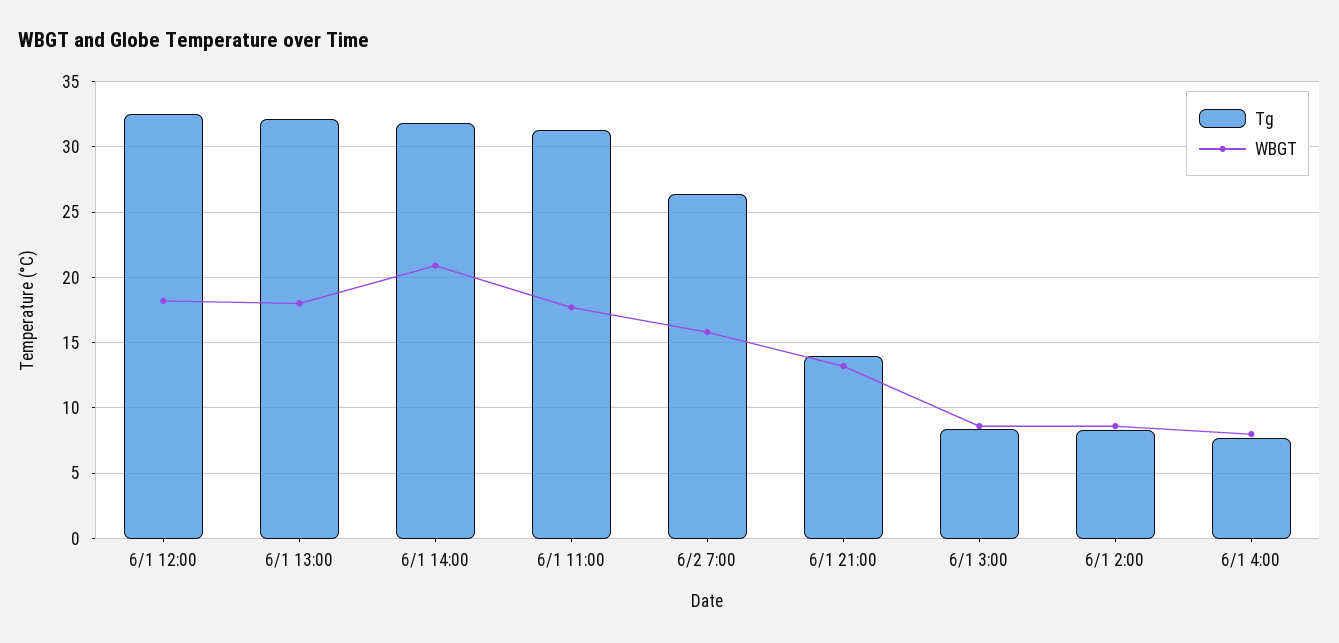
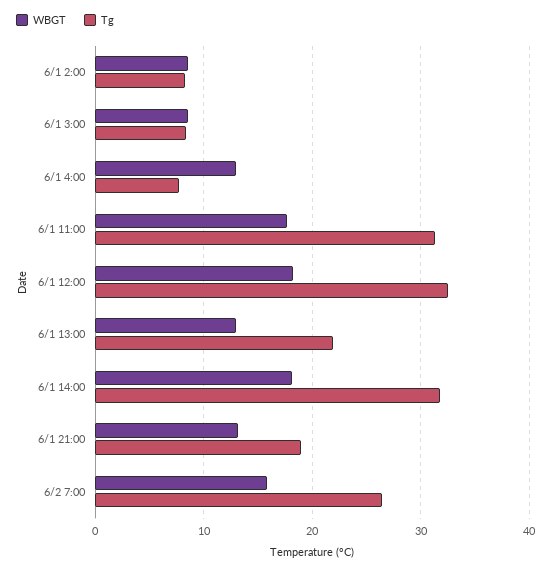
Tg, 6/1 13:00: 32 -> 22
WBGT, 6/1 13:00: 18 -> 13
WBGT, 6/1 14:00: 21 -> 18
Tg, 6/1 21:00: 14 -> 19
WBGT, 6/1 4:00: 8 -> 13

